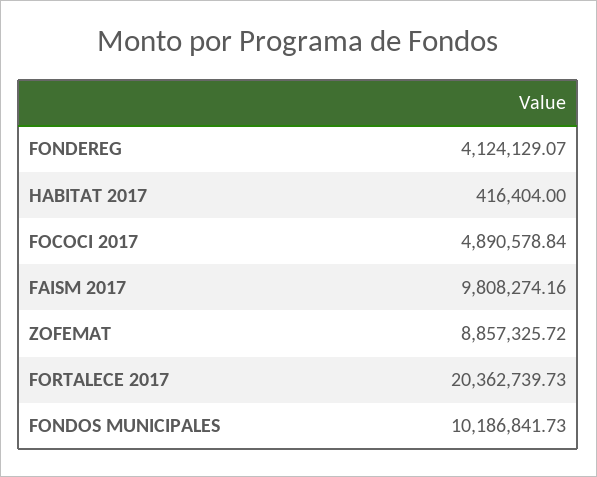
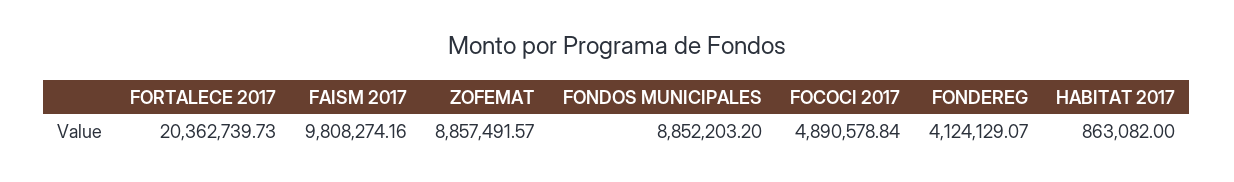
HABITAT 2017: 416404 -> 863082
ZOFEMAT: 8857325.72 -> 8857491.57
FONDOS MUNICIPALES: 10186841.73 -> 8852203.2

